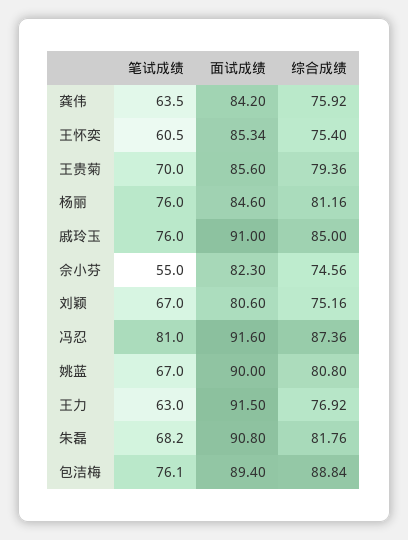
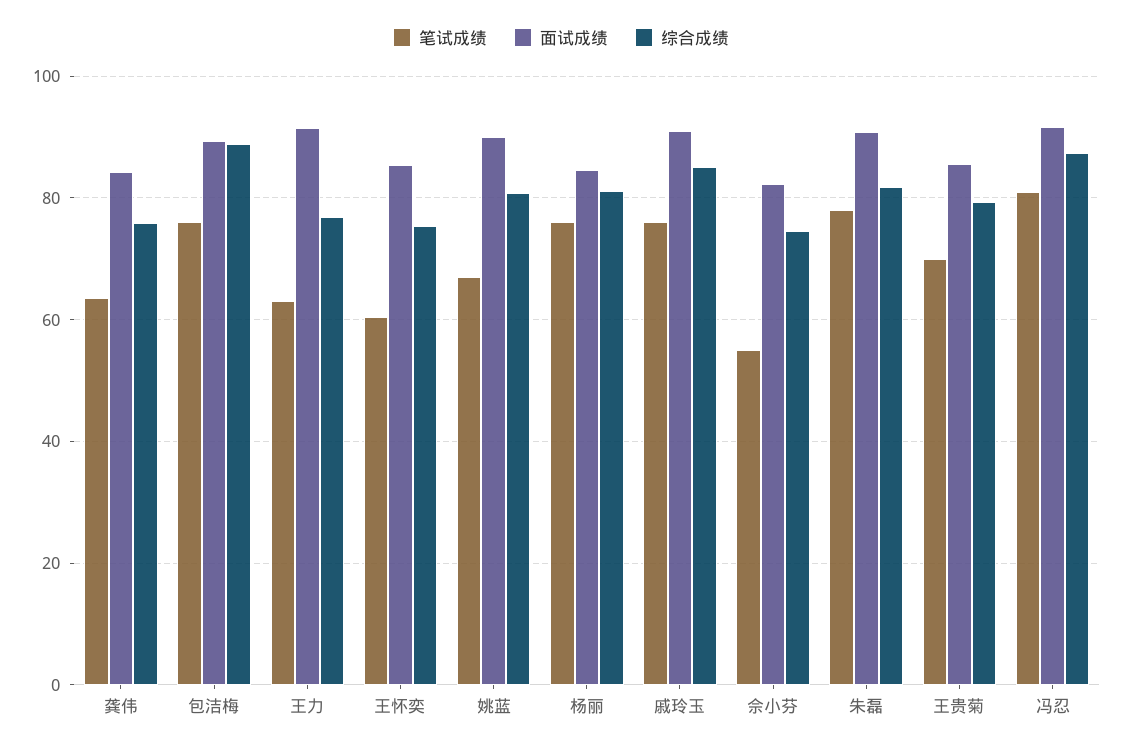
笔试成绩, 刘颖: 67 -> none
面试成绩, 刘颖: 80.6 -> none
综合成绩, 刘颖: 75.16 -> none
笔试成绩, 朱磊: 68.2 -> 78

